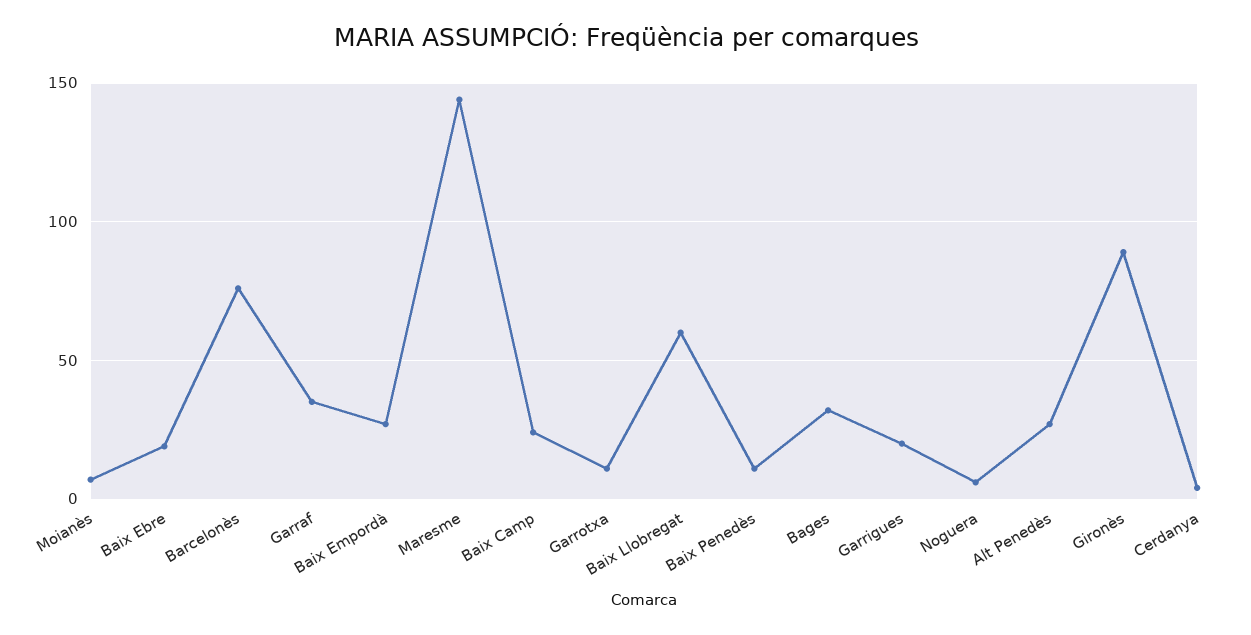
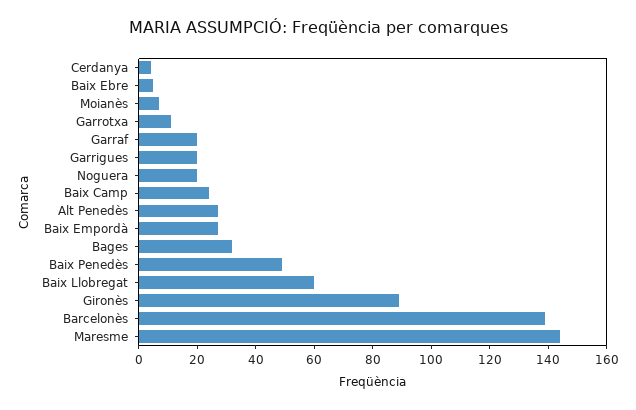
Baix Ebre: 20 -> 5
Barcelonès: 75 -> 140
Garraf: 35 -> 20
Baix Penedès: 10 -> 50
Noguera: 5 -> 20

